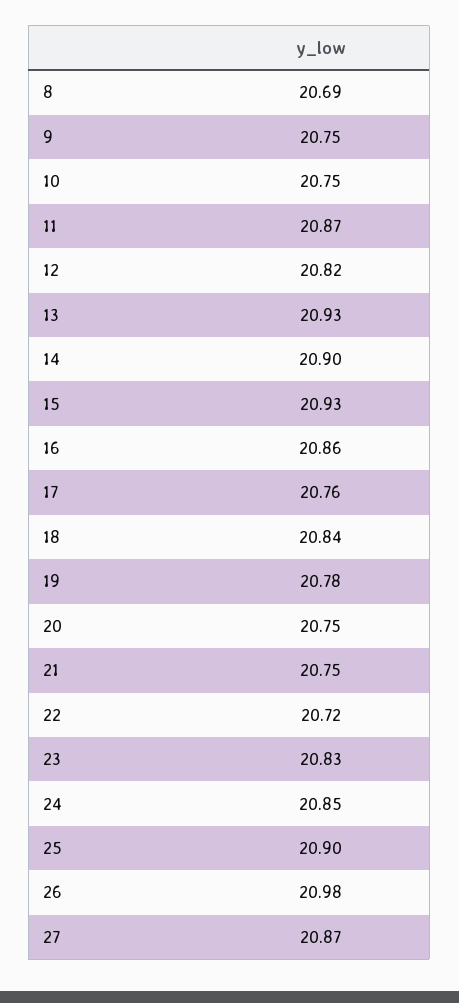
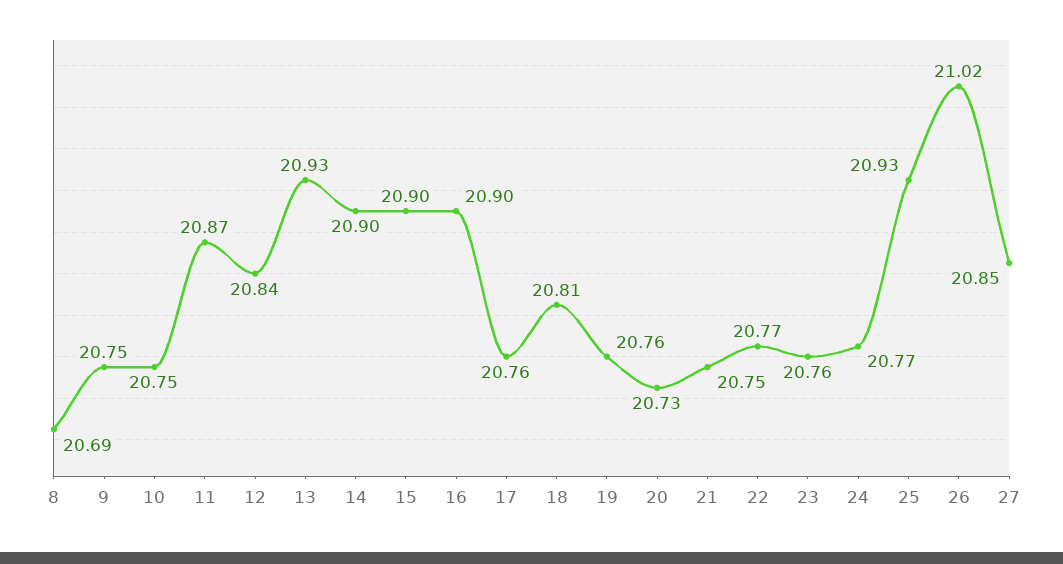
12: 20.82 -> 20.84
15: 20.93 -> 20.9
16: 20.86 -> 20.9
18: 20.84 -> 20.81
19: 20.78 -> 20.76
20: 20.75 -> 20.73
22: 20.72 -> 20.77
23: 20.83 -> 20.76
24: 20.85 -> 20.77
25: 20.9 -> 20.93
26: 20.98 -> 21.02
27: 20.87 -> 20.85

